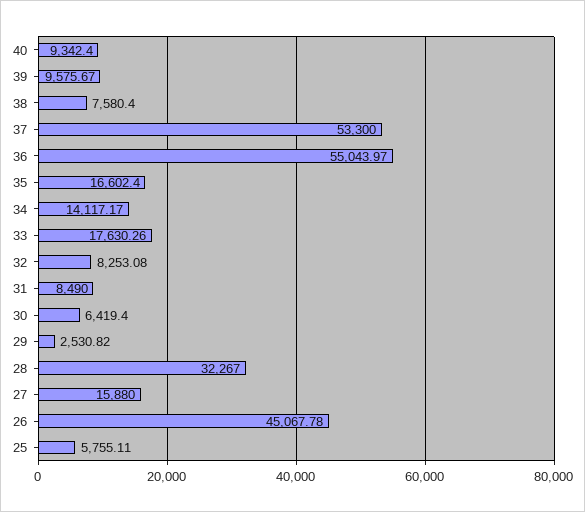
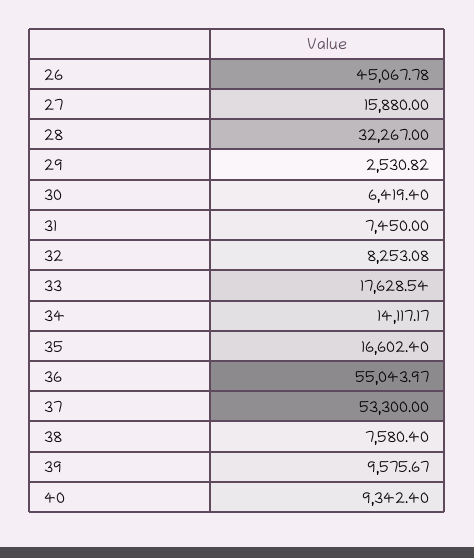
33: 17630.26 -> 17628.54
31: 8490 -> 7450
25: 5755.11 -> none

